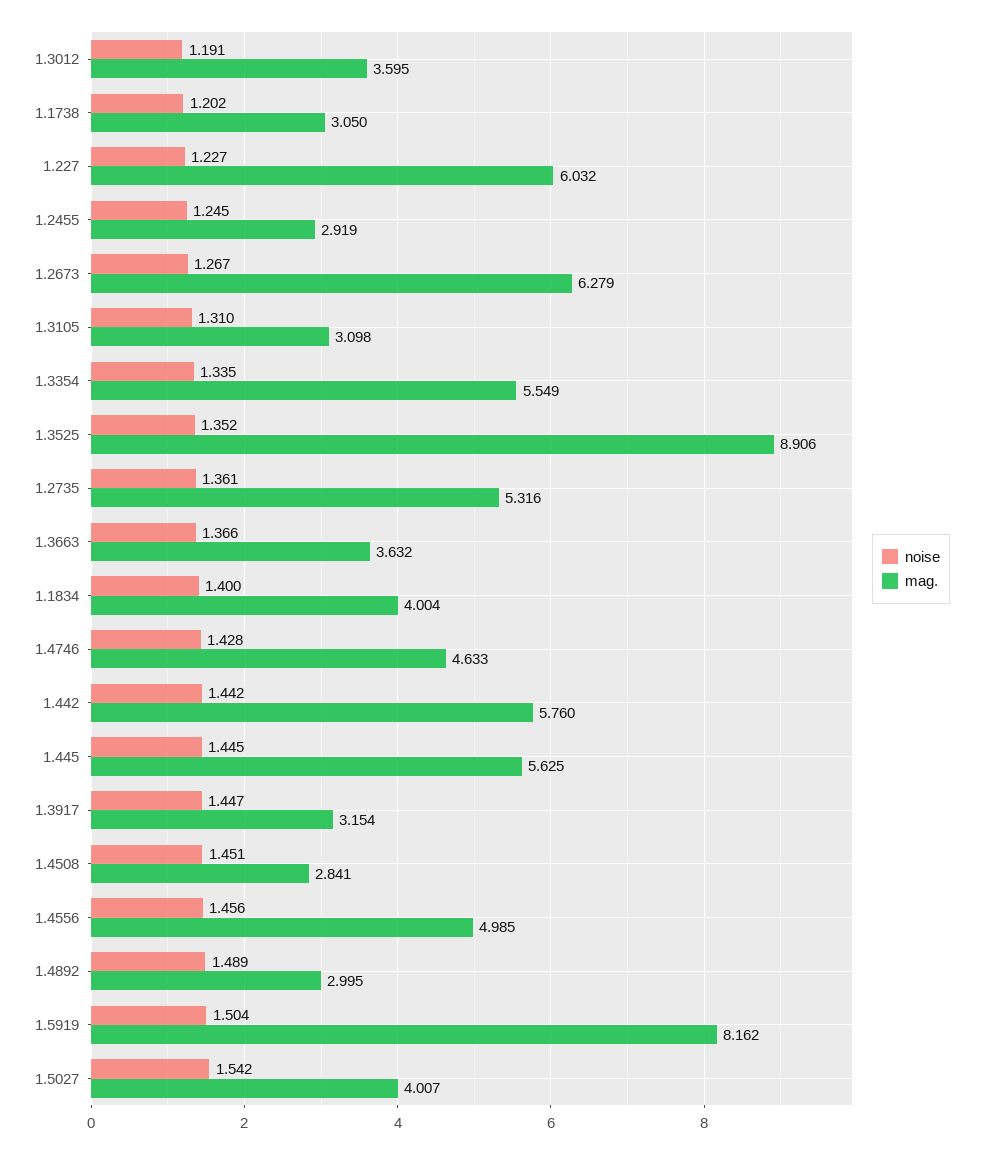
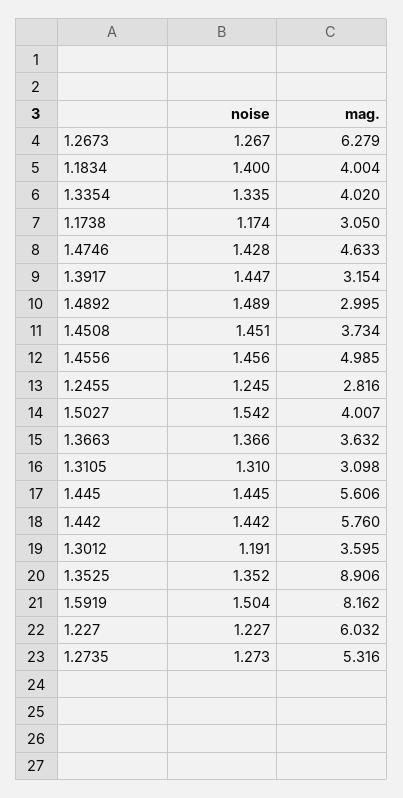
noise, 1.1738: 1.202 -> 1.174
mag., 1.2455: 2.919 -> 2.816
mag., 1.3354: 5.549 -> 4.02
noise, 1.2735: 1.361 -> 1.273
mag., 1.445: 5.625 -> 5.606
mag., 1.4508: 2.841 -> 3.734

